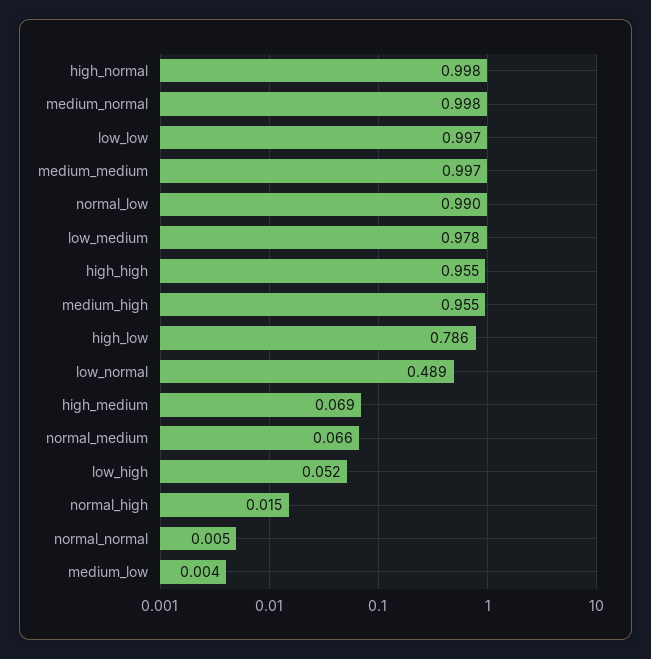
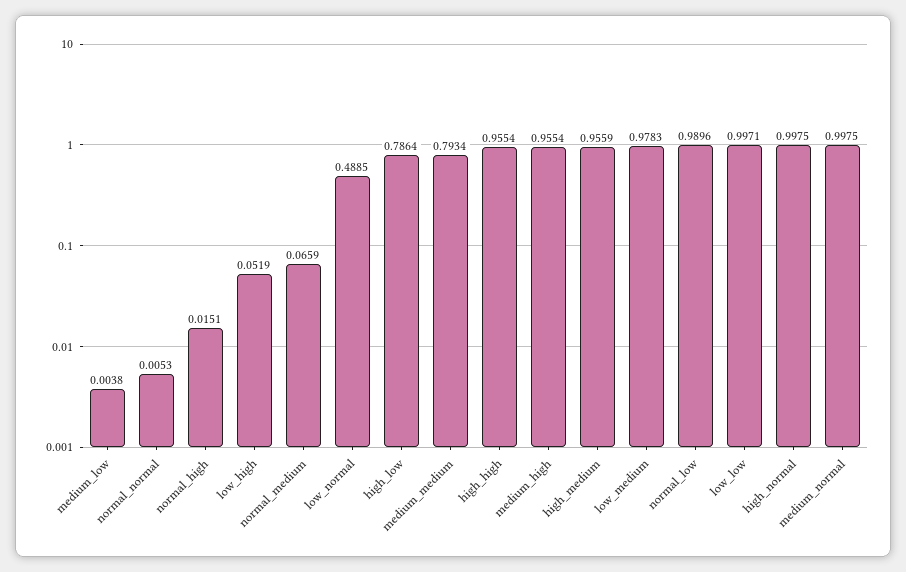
medium_medium: 0.997 -> 0.7934
high_medium: 0.069 -> 0.9559

